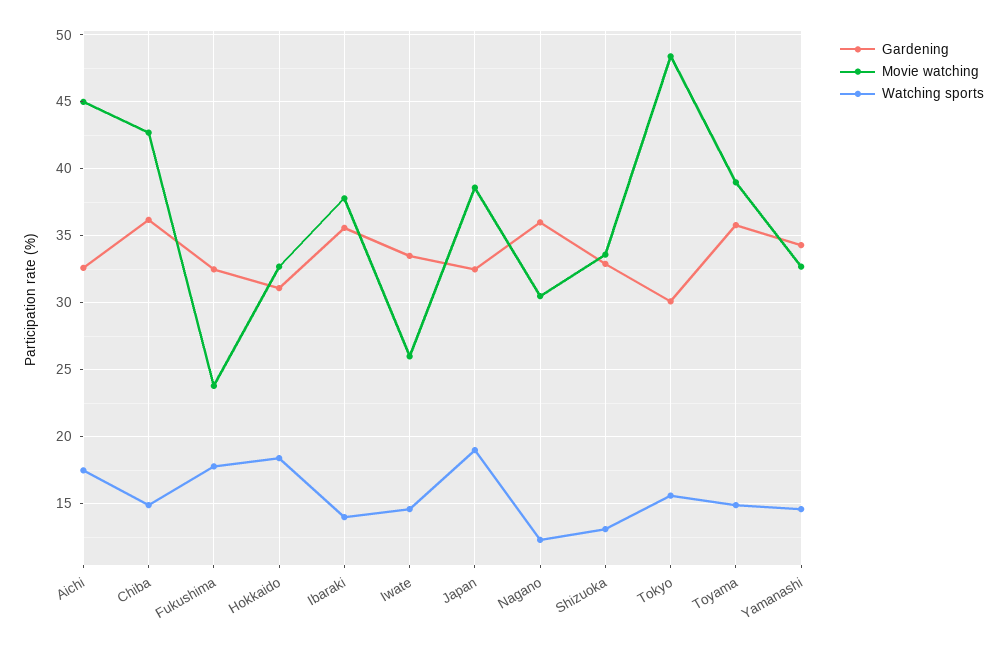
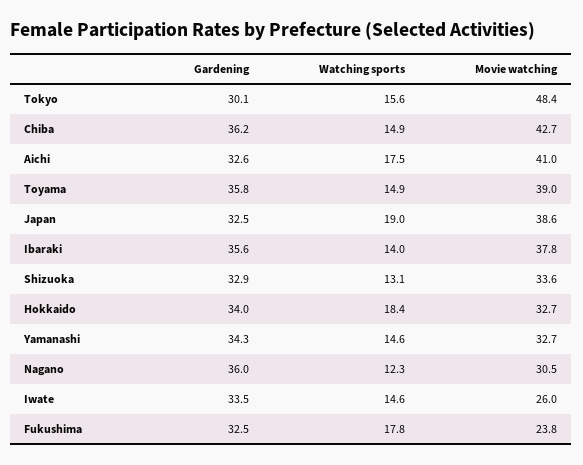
Movie watching, Aichi: 45 -> 41
Gardening, Hokkaido: 31 -> 34

